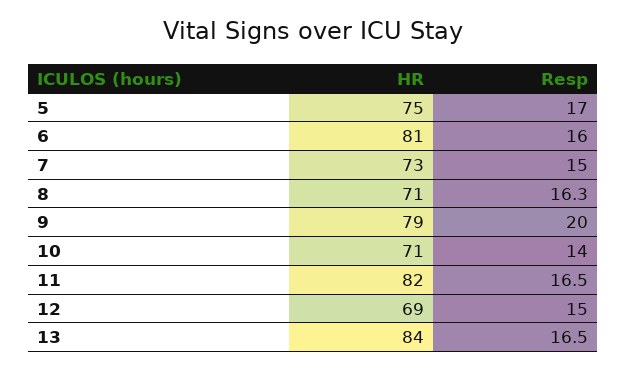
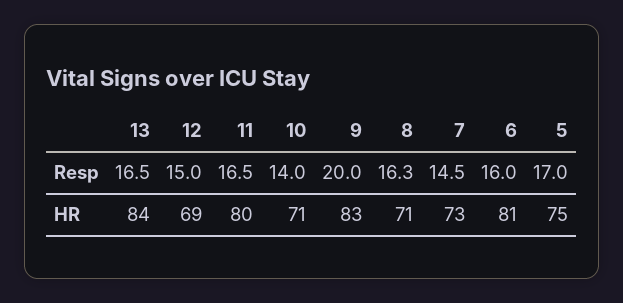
Resp, 7: 15 -> 14.5
HR, 9: 79 -> 83
HR, 11: 82 -> 80

